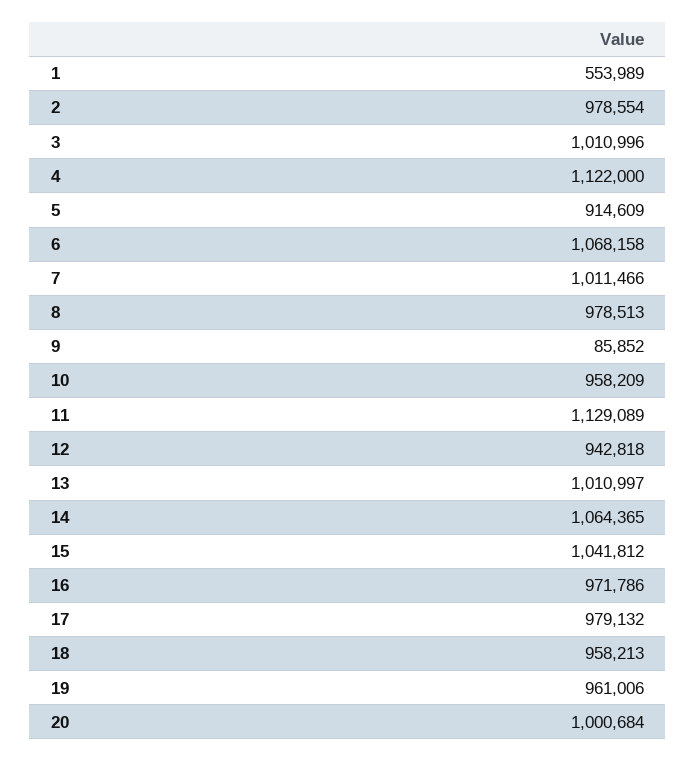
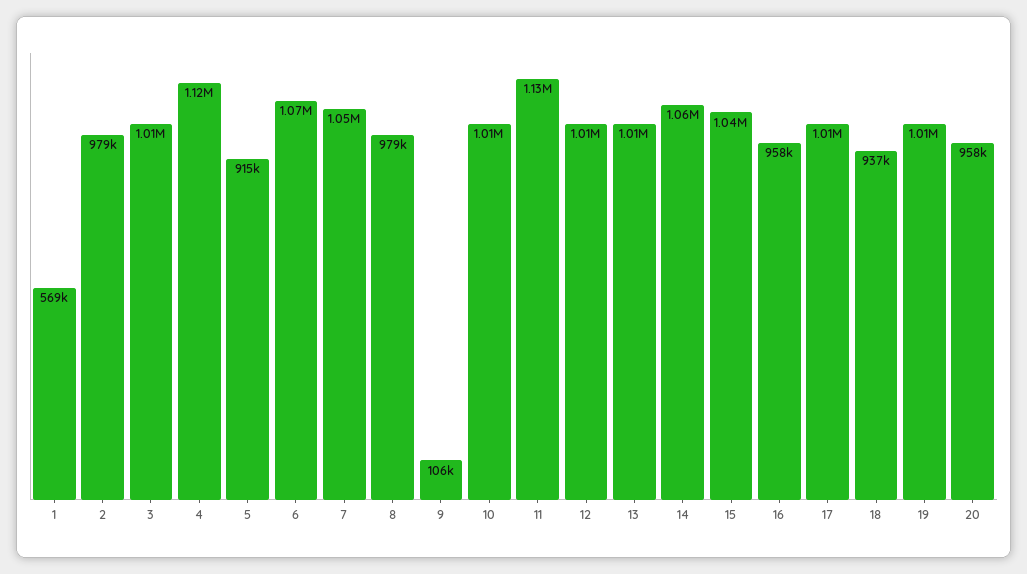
1: 553989 -> 569000
7: 1011466 -> 1050000
9: 85852 -> 106000
10: 958209 -> 1010000
12: 942818 -> 1010000
16: 971786 -> 958000
17: 979132 -> 1010000
18: 958213 -> 937000
19: 961006 -> 1010000
20: 1000684 -> 958000

